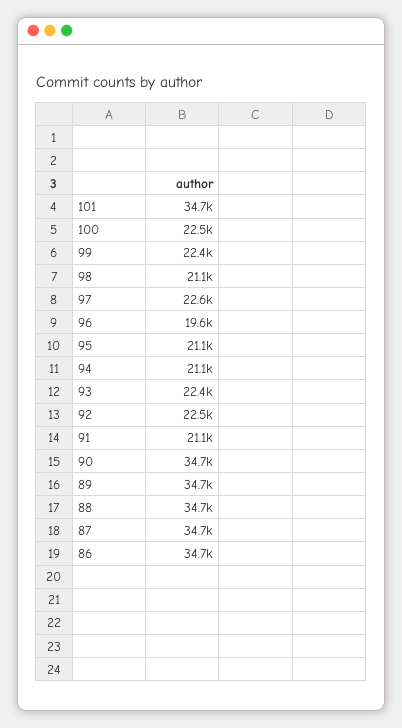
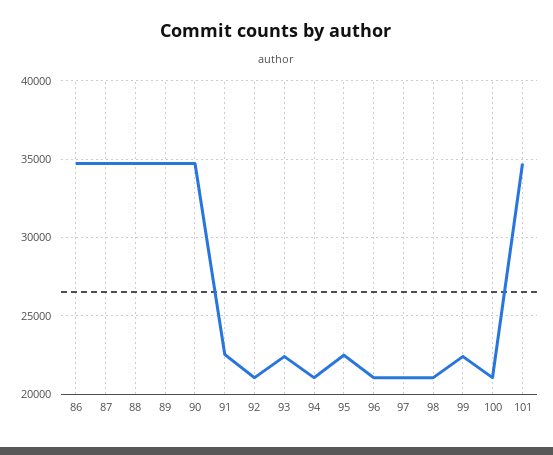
100: 22500 -> 21000
97: 22600 -> 21000
96: 19600 -> 21000
95: 21100 -> 22500
92: 22500 -> 21000
91: 21100 -> 22500

